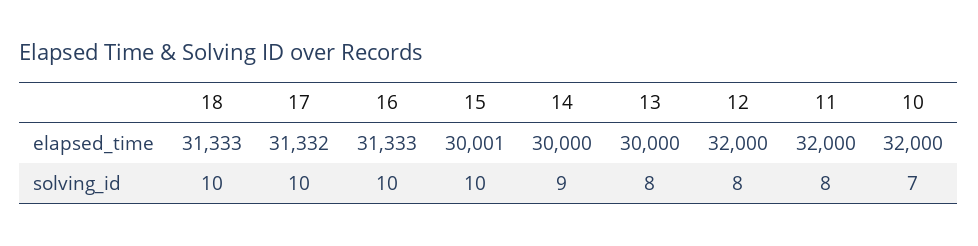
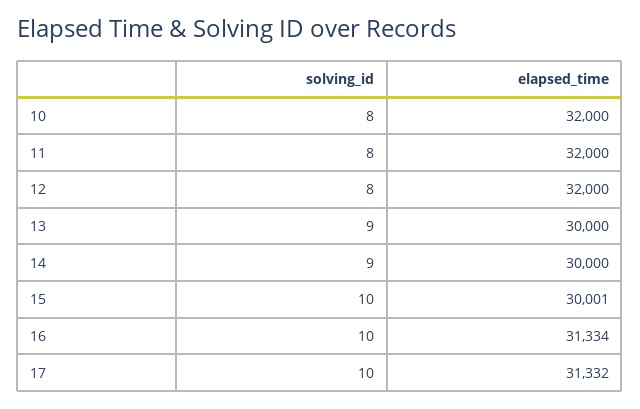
18, elapsed_time: 31333 -> none
16, elapsed_time: 31333 -> 31334
18, solving_id: 10 -> none
13, solving_id: 8 -> 9
10, solving_id: 7 -> 8

